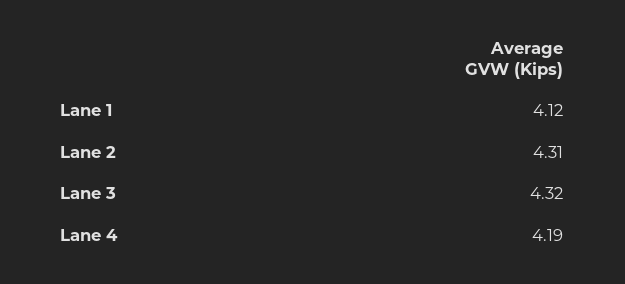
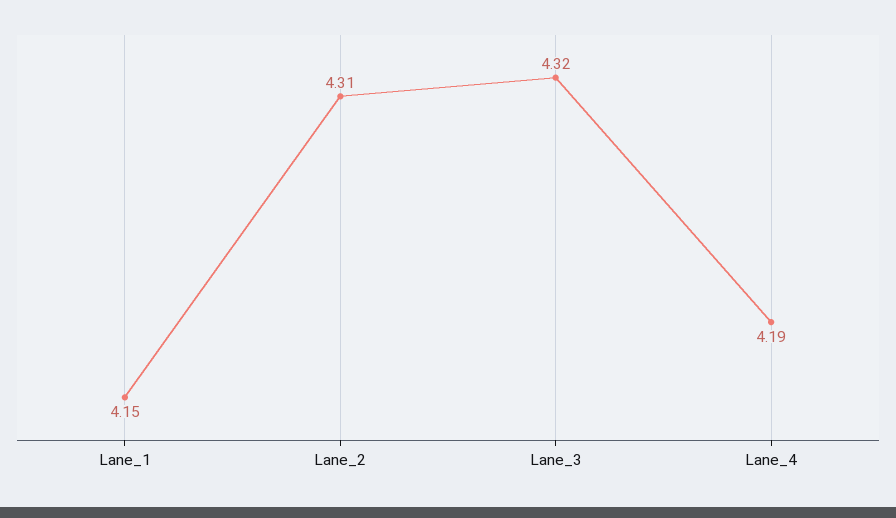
Lane 1: 4.12 -> 4.15

